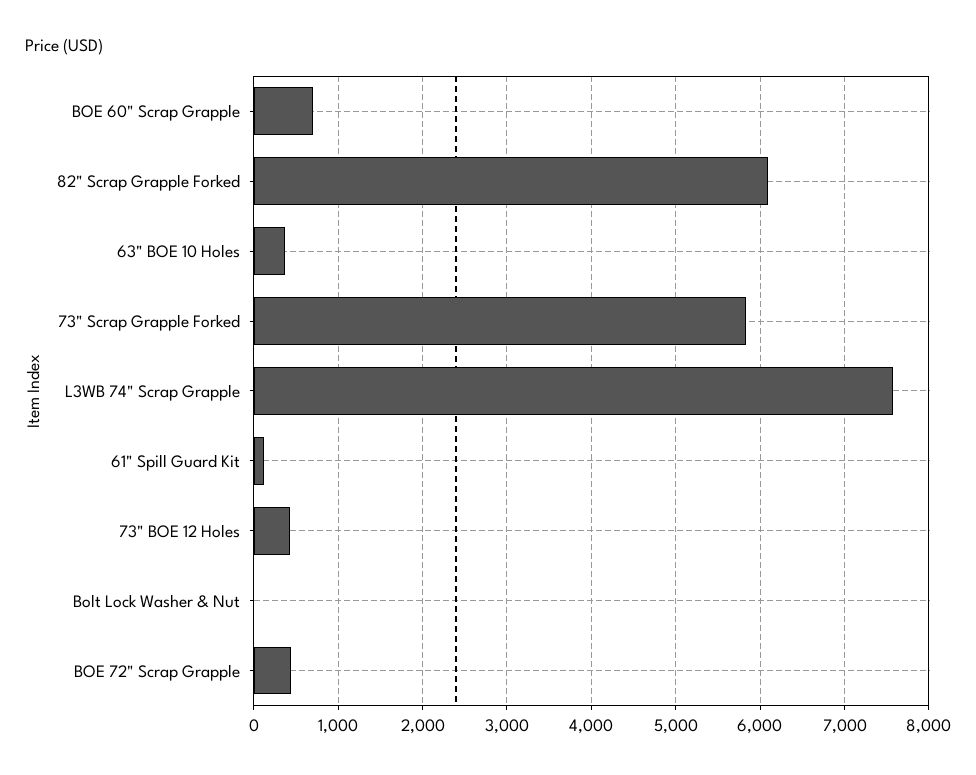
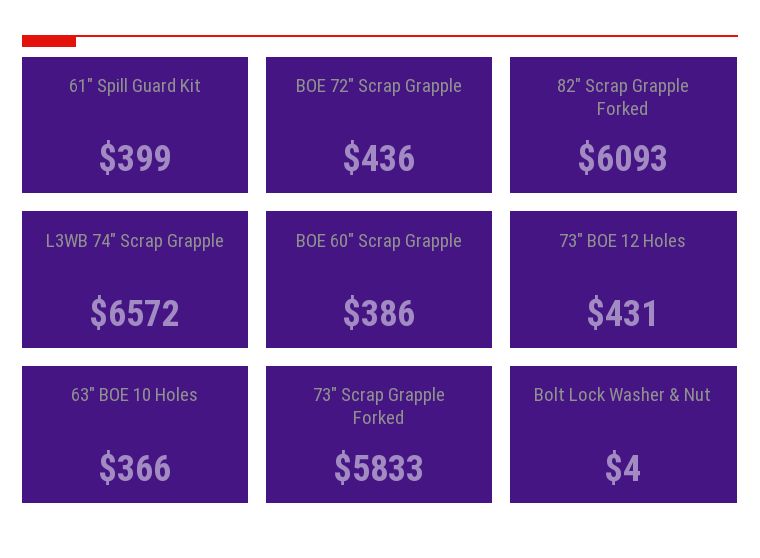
BOE 60" Scrap Grapple: 700 -> 386
L3WB 74" Scrap Grapple: 7600 -> 6572
61" Spill Guard Kit: 100 -> 399

